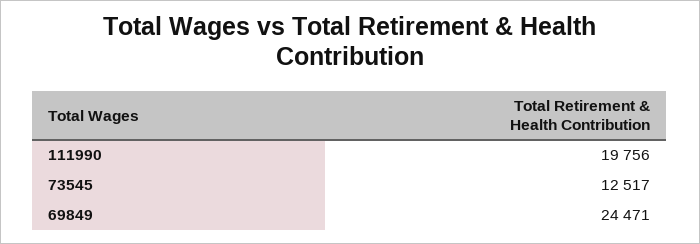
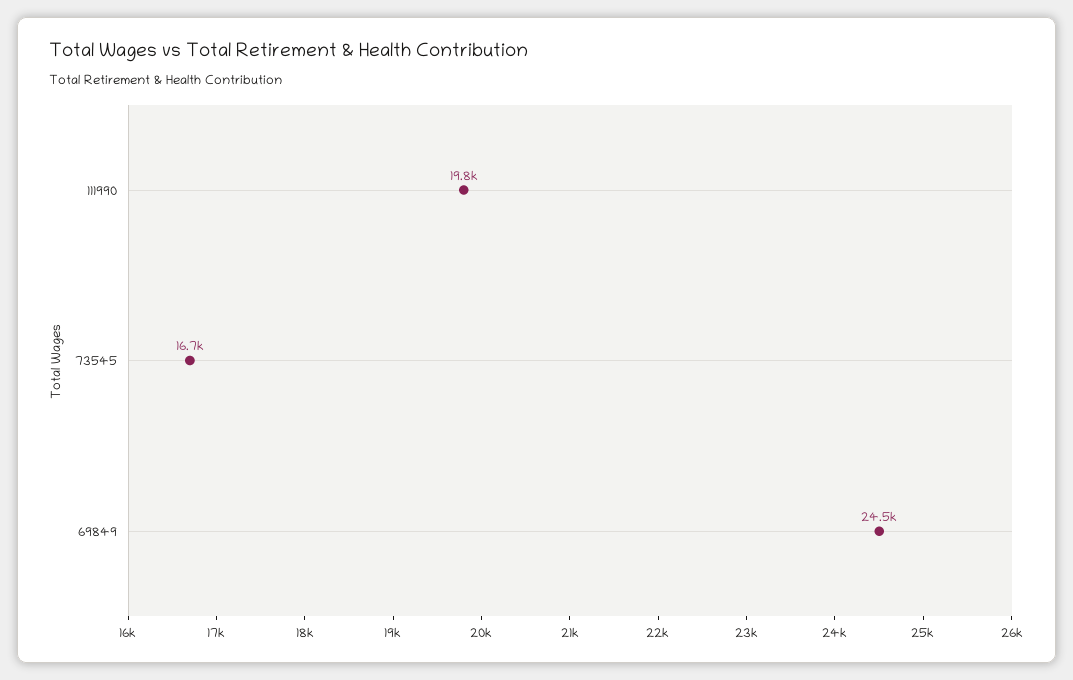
73545: 12517 -> 16700

